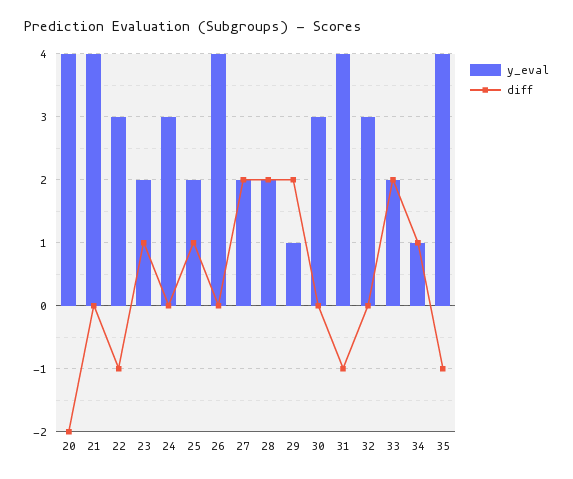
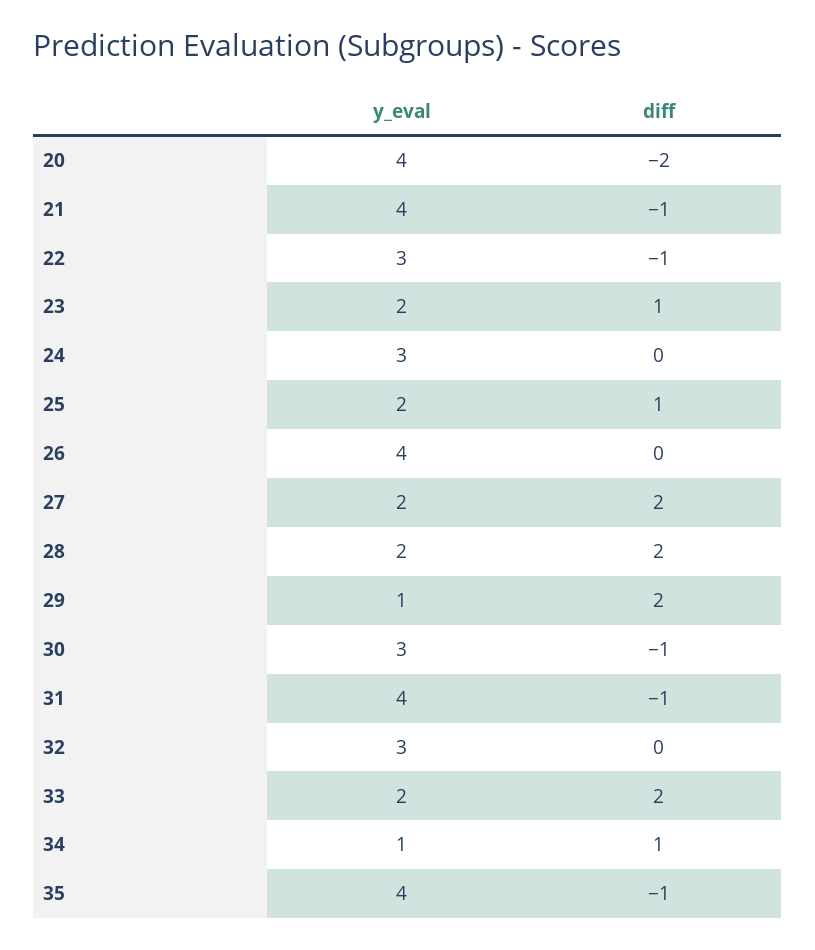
diff, 21: 0 -> -1
diff, 30: 0 -> -1

